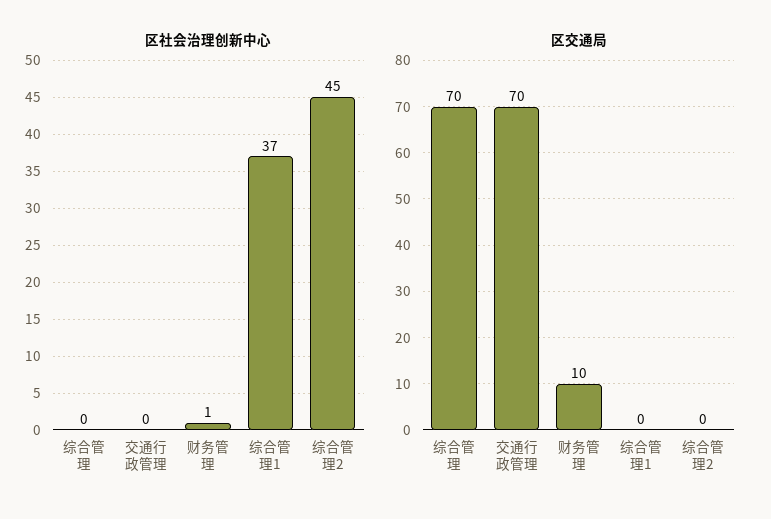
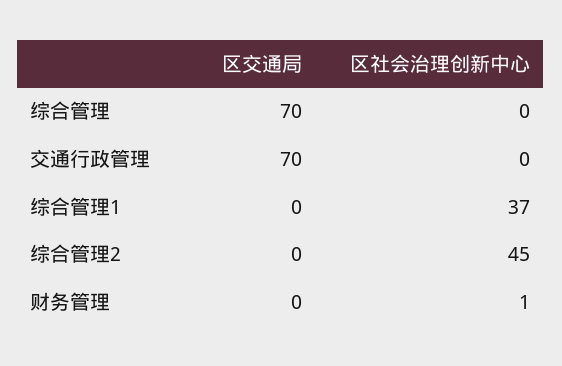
区交通局, 财务管理: 10 -> 0

